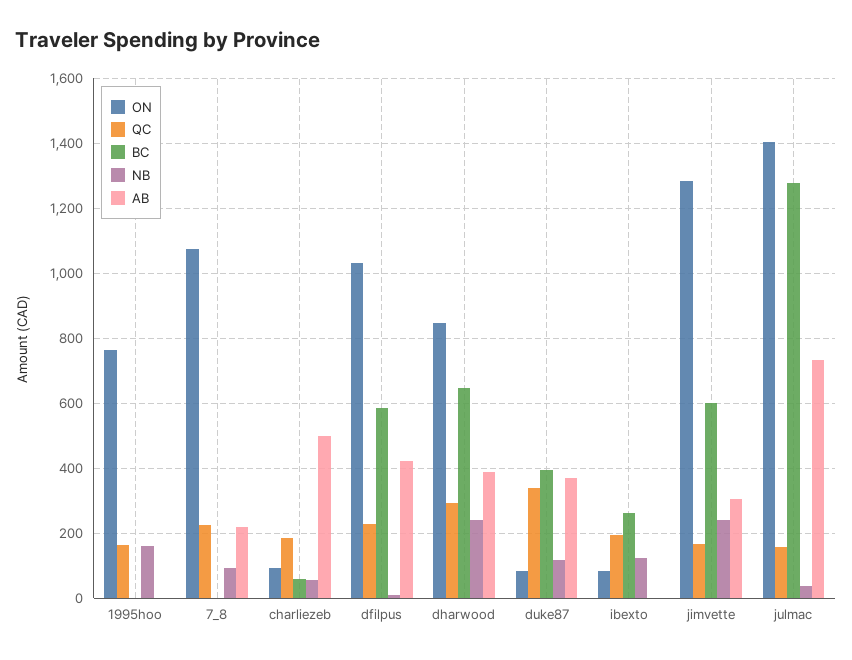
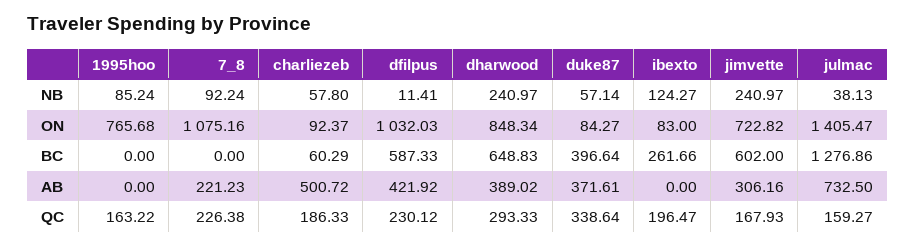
NB, 1995hoo: 160 -> 85.24
NB, duke87: 120 -> 57.14
ON, jimvette: 1280 -> 722.82

